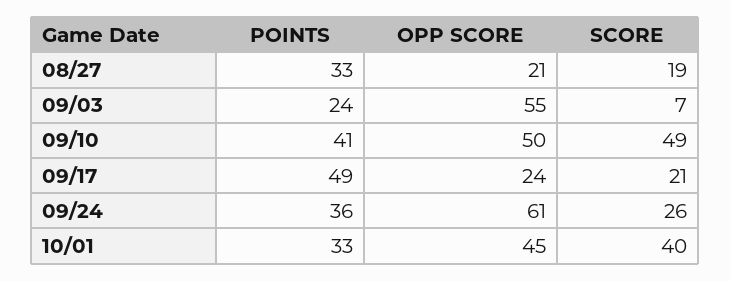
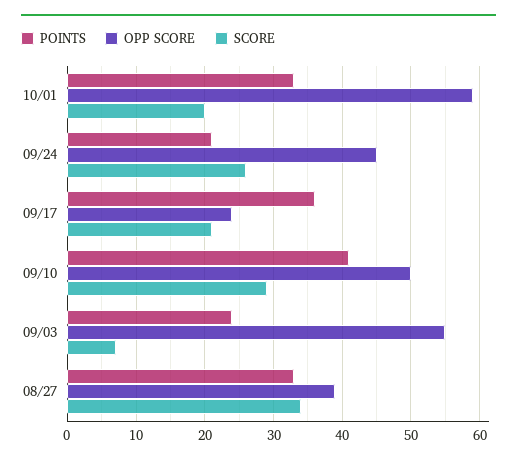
OPP SCORE, 08/27: 21 -> 39
SCORE, 08/27: 19 -> 34
SCORE, 09/10: 49 -> 29
POINTS, 09/17: 49 -> 36
POINTS, 09/24: 36 -> 21
OPP SCORE, 09/24: 61 -> 45
OPP SCORE, 10/01: 45 -> 59
SCORE, 10/01: 40 -> 20

